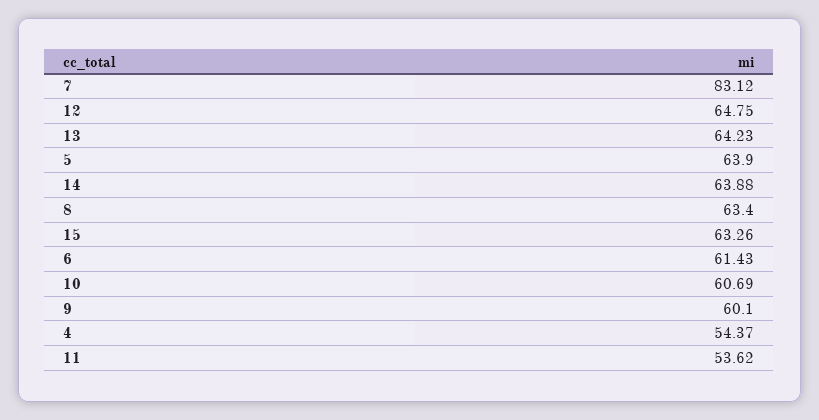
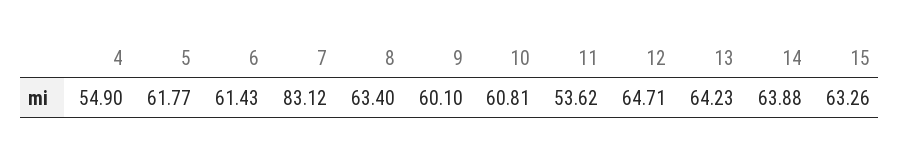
12: 64.75 -> 64.71
5: 63.9 -> 61.77
10: 60.69 -> 60.81
4: 54.37 -> 54.9

